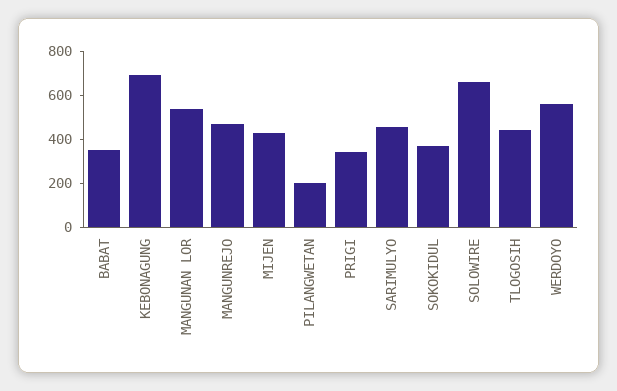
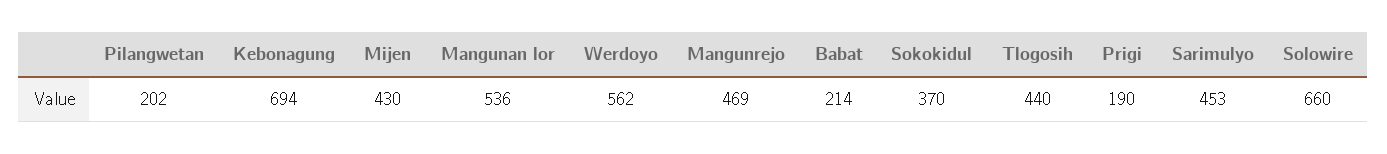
BABAT: 350 -> 214
PRIGI: 350 -> 190

